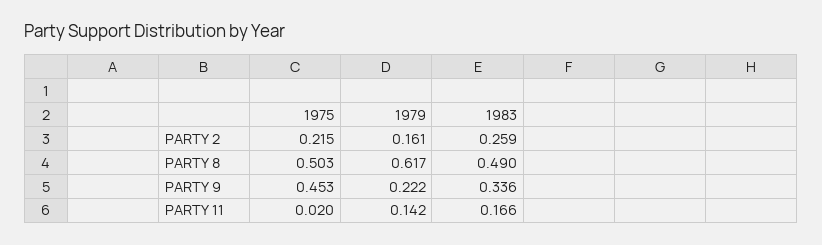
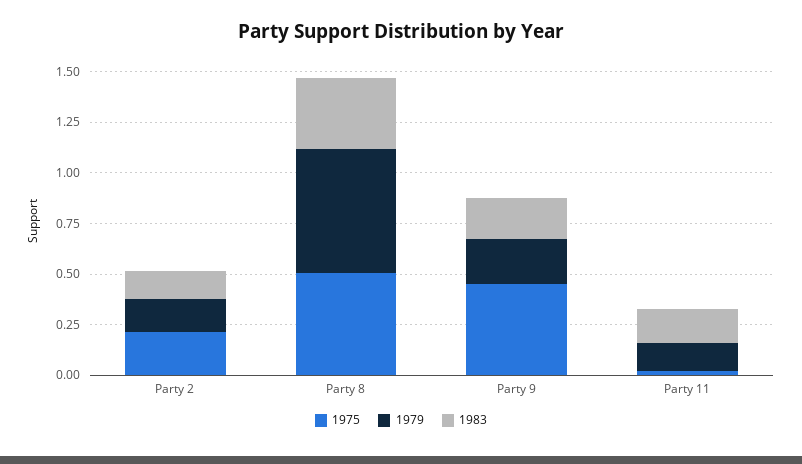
1983, PARTY 2: 0.259 -> 0.15
1983, PARTY 8: 0.49 -> 0.35
1983, PARTY 9: 0.336 -> 0.2

